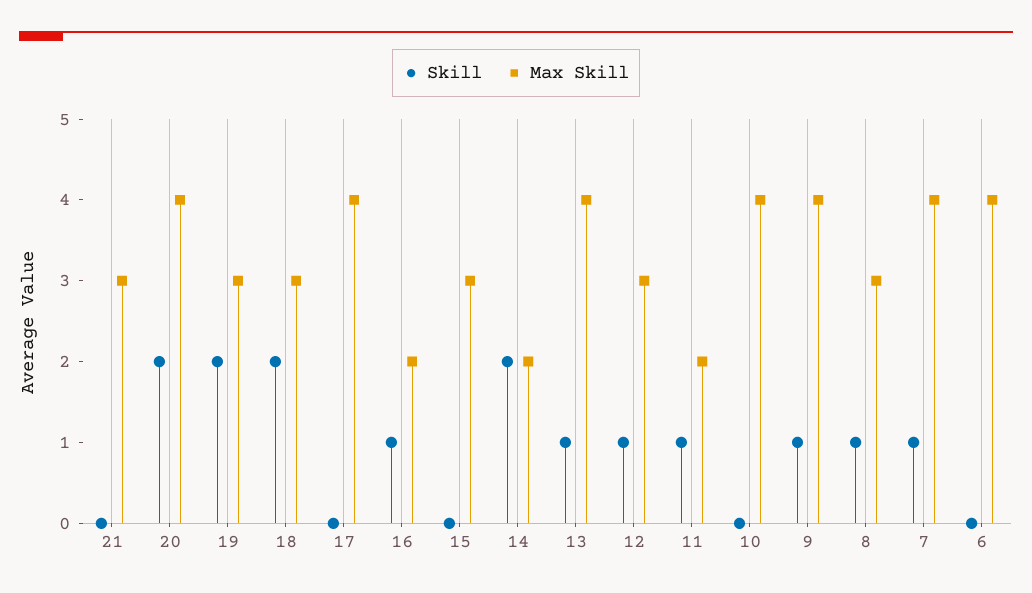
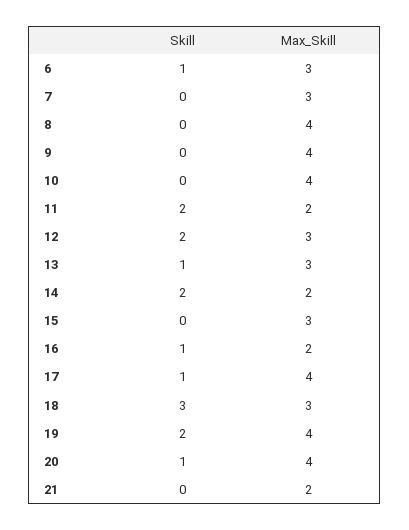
Max Skill, 21: 3 -> 2
Skill, 20: 2 -> 1
Max Skill, 19: 3 -> 4
Skill, 18: 2 -> 3
Skill, 17: 0 -> 1
Max Skill, 13: 4 -> 3
Skill, 12: 1 -> 2
Skill, 11: 1 -> 2
Skill, 9: 1 -> 0
Skill, 8: 1 -> 0
Max Skill, 8: 3 -> 4
Skill, 7: 1 -> 0
Max Skill, 7: 4 -> 3
Skill, 6: 0 -> 1
Max Skill, 6: 4 -> 3

